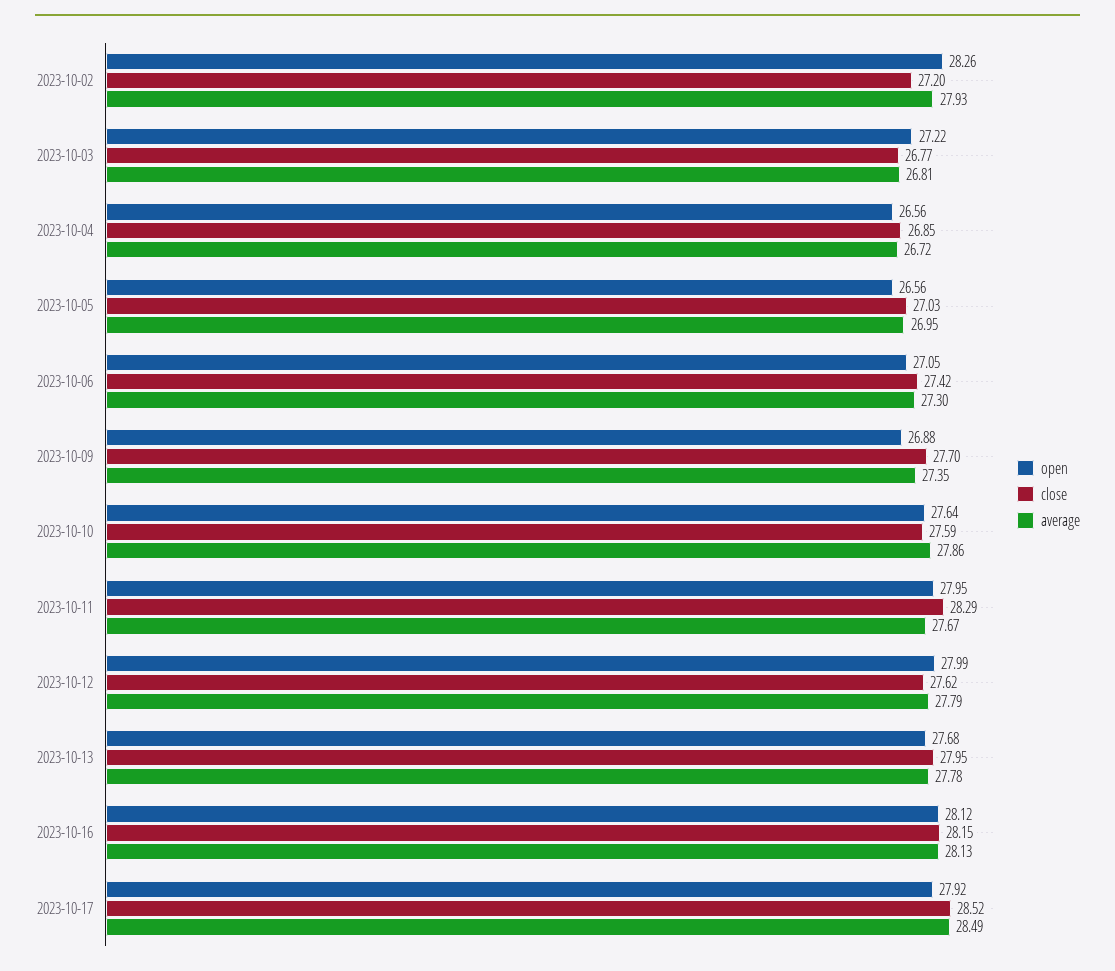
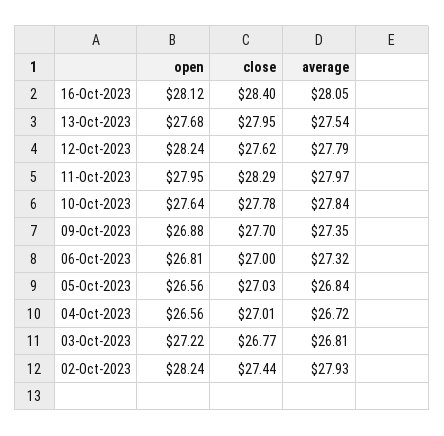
open, 2023-10-02: 28.26 -> 28.24
close, 2023-10-02: 27.2 -> 27.44
close, 2023-10-04: 26.85 -> 27.01
average, 2023-10-05: 26.95 -> 26.84
open, 2023-10-06: 27.05 -> 26.81
close, 2023-10-06: 27.42 -> 27
average, 2023-10-06: 27.3 -> 27.32
close, 2023-10-10: 27.59 -> 27.78
average, 2023-10-10: 27.86 -> 27.84
average, 2023-10-11: 27.67 -> 27.97
open, 2023-10-12: 27.99 -> 28.24
average, 2023-10-13: 27.78 -> 27.54
close, 2023-10-16: 28.15 -> 28.4
average, 2023-10-16: 28.13 -> 28.05
open, 2023-10-17: 27.92 -> none
close, 2023-10-17: 28.52 -> none
average, 2023-10-17: 28.49 -> none

